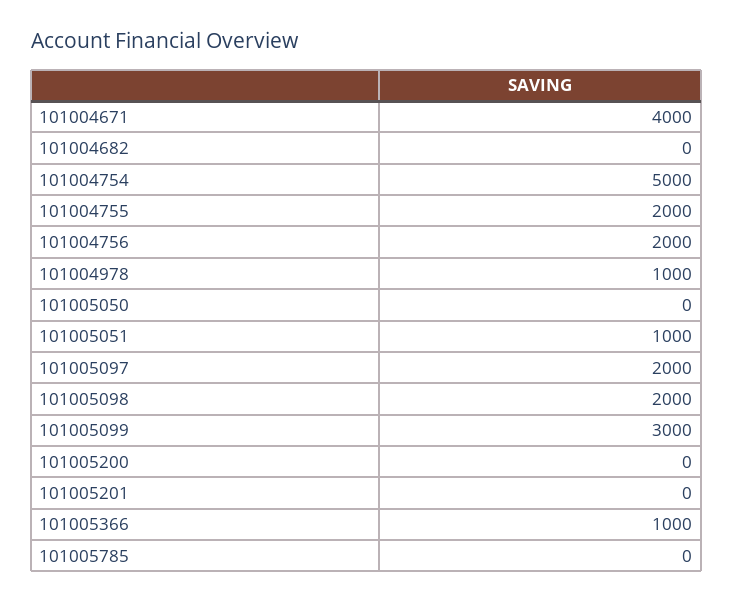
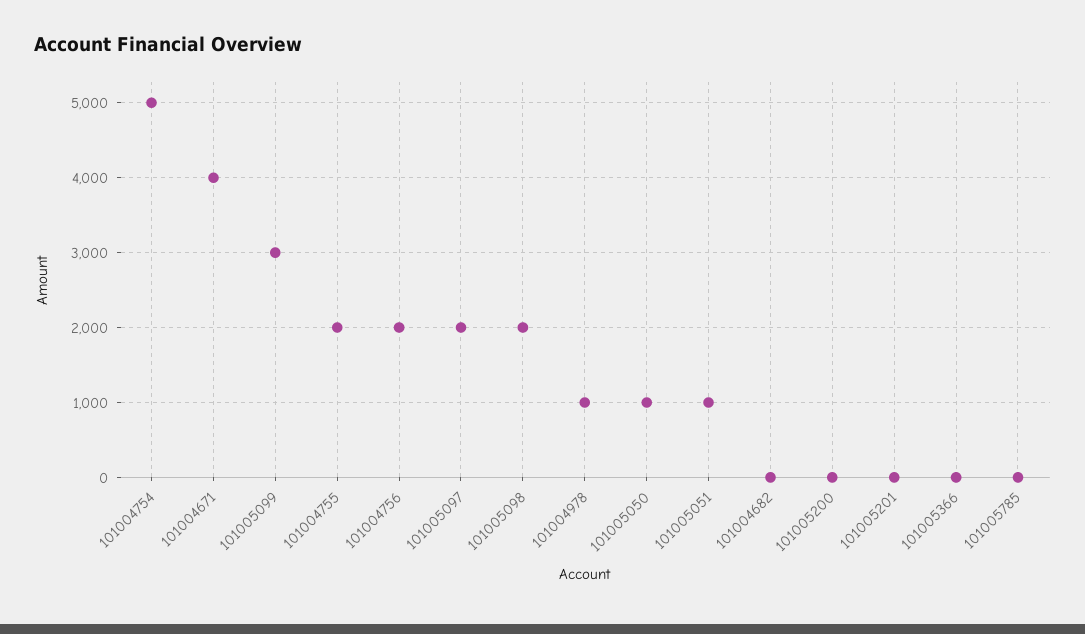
101005050: 0 -> 1000
101005366: 1000 -> 0

